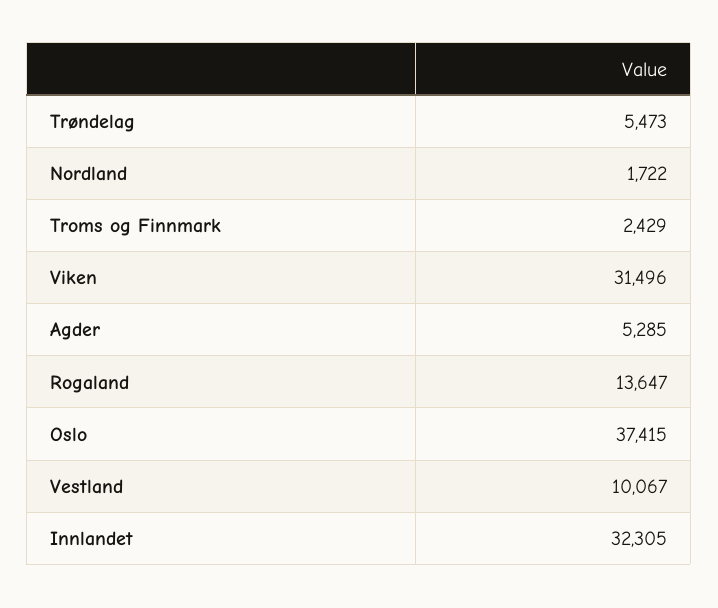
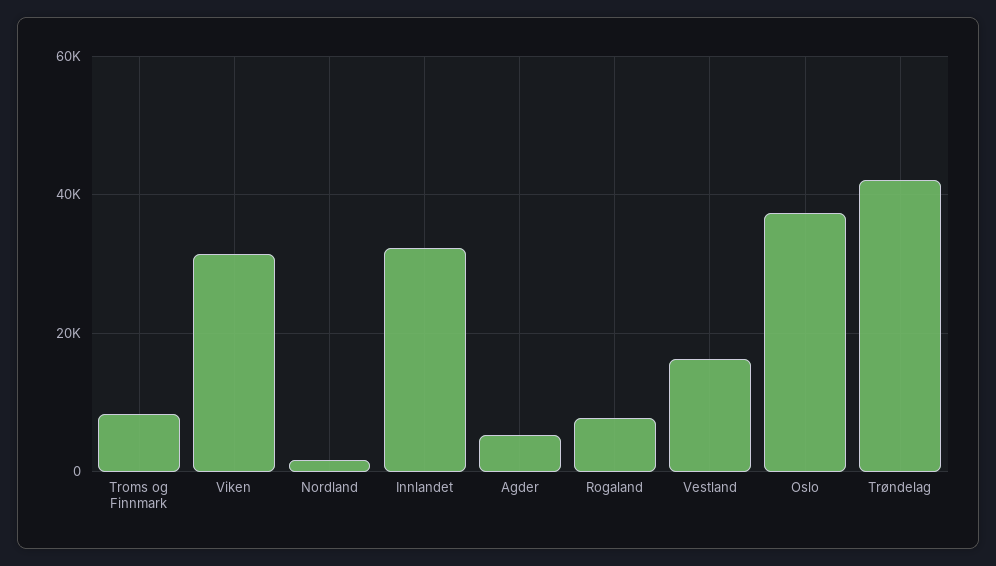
Trøndelag: 5473 -> 42000
Troms og Finnmark: 2429 -> 8000
Rogaland: 13647 -> 8000
Vestland: 10067 -> 16000

